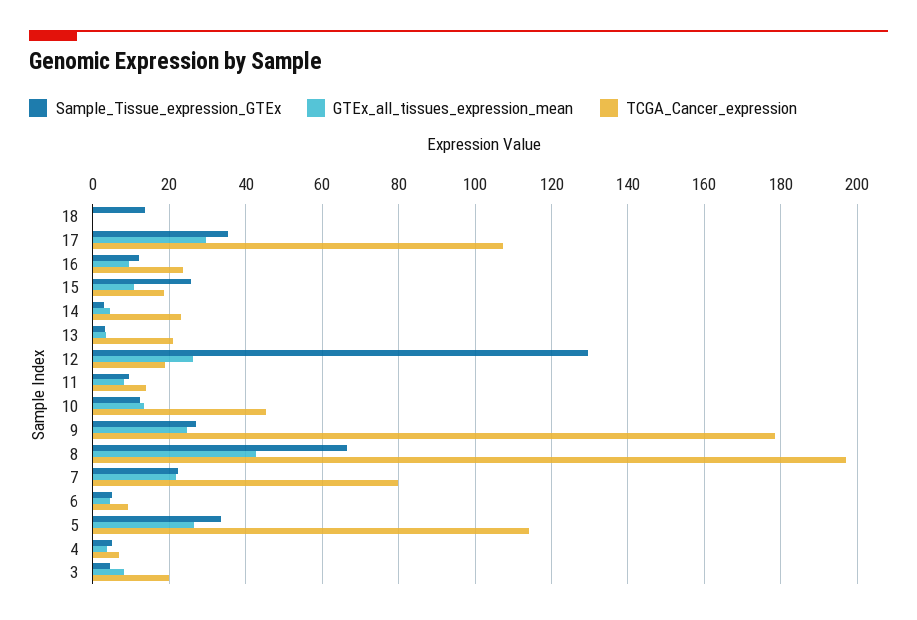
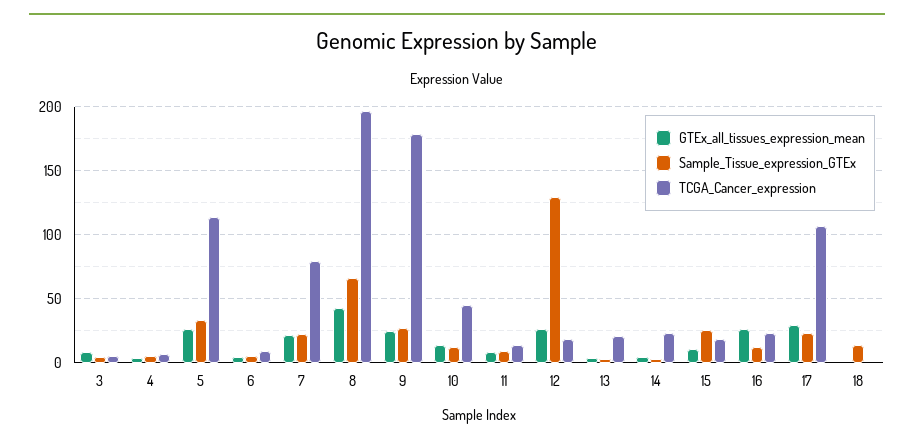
Sample_Tissue_expression_GTEx, 17: 36 -> 25
GTEx_all_tissues_expression_mean, 16: 10 -> 25
TCGA_Cancer_expression, 3: 20 -> 5

